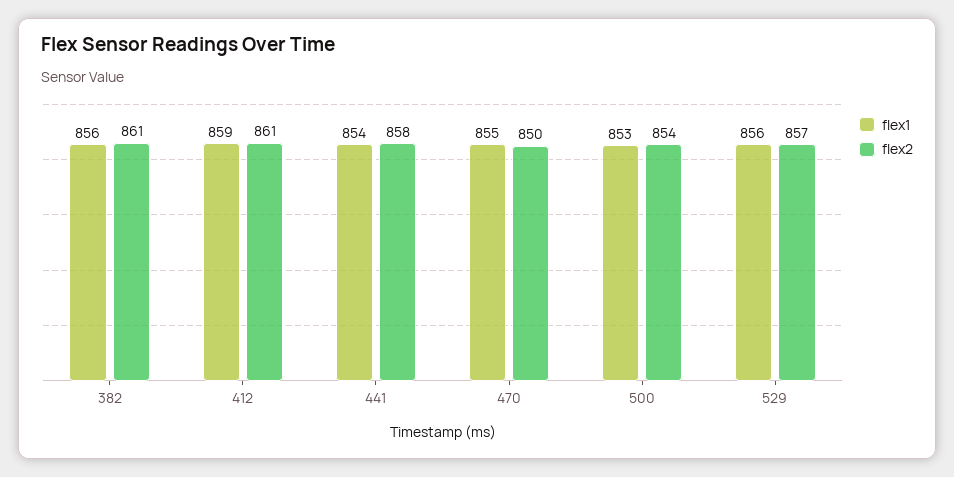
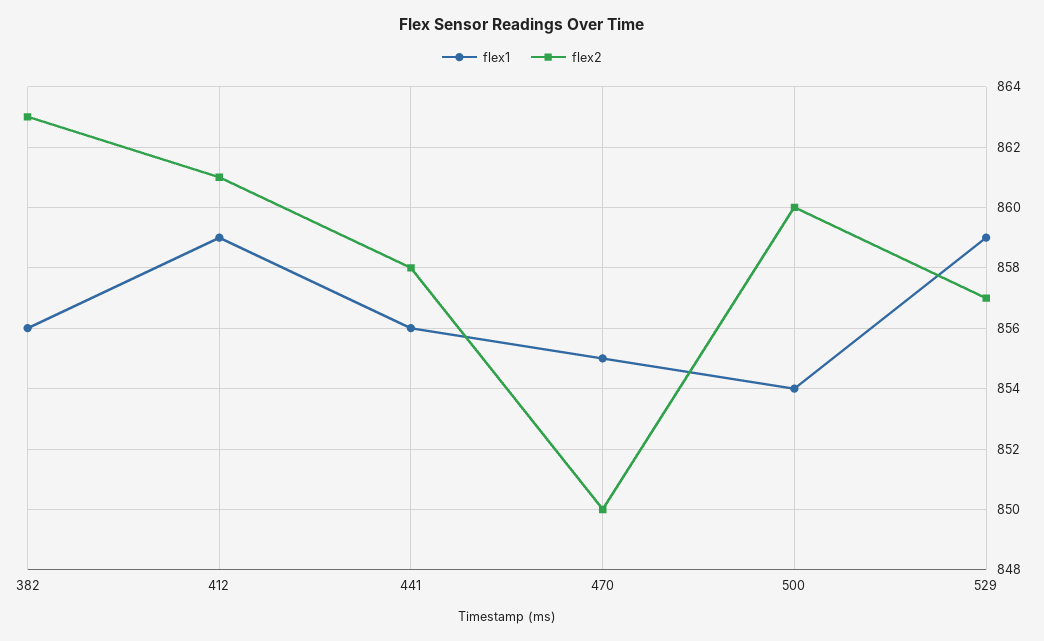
flex2, 382: 861 -> 863
flex1, 441: 854 -> 856
flex1, 500: 853 -> 854
flex2, 500: 854 -> 860
flex1, 529: 856 -> 859

